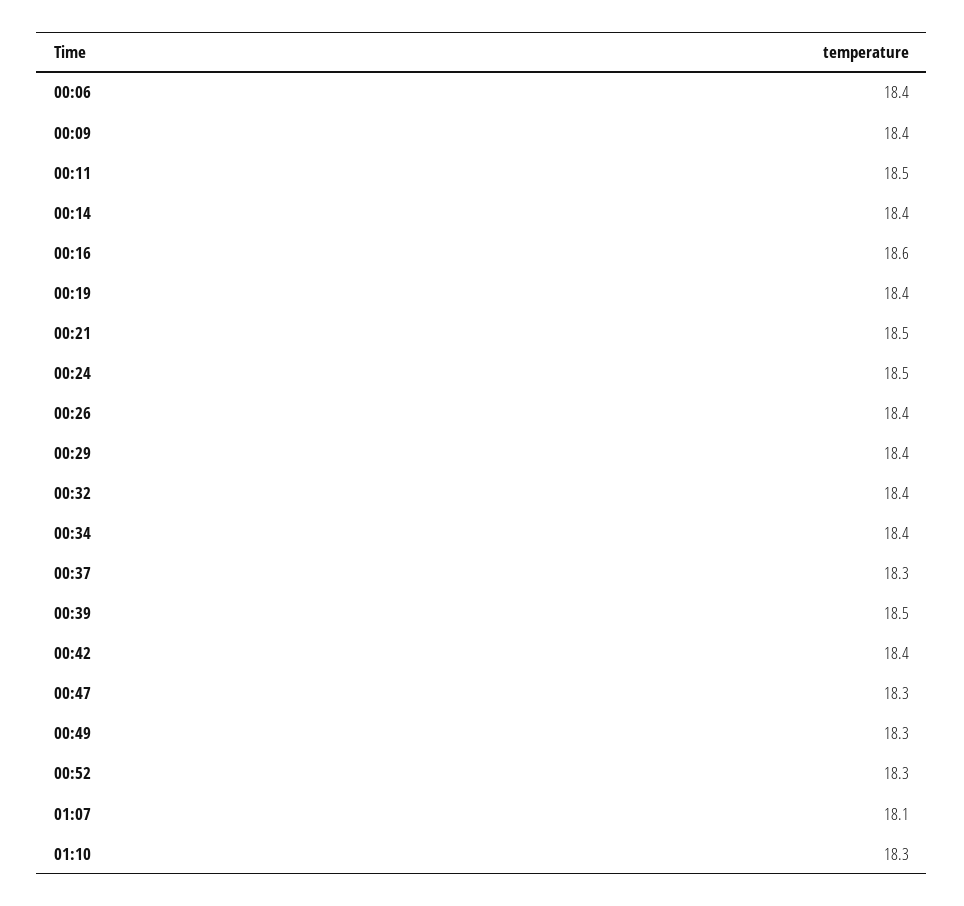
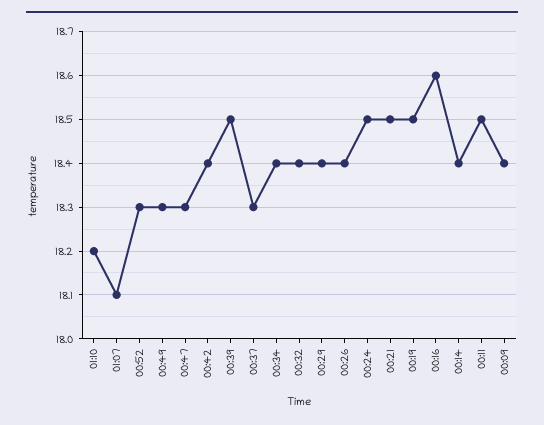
00:06: 18.4 -> none
00:19: 18.4 -> 18.5
01:10: 18.3 -> 18.2

